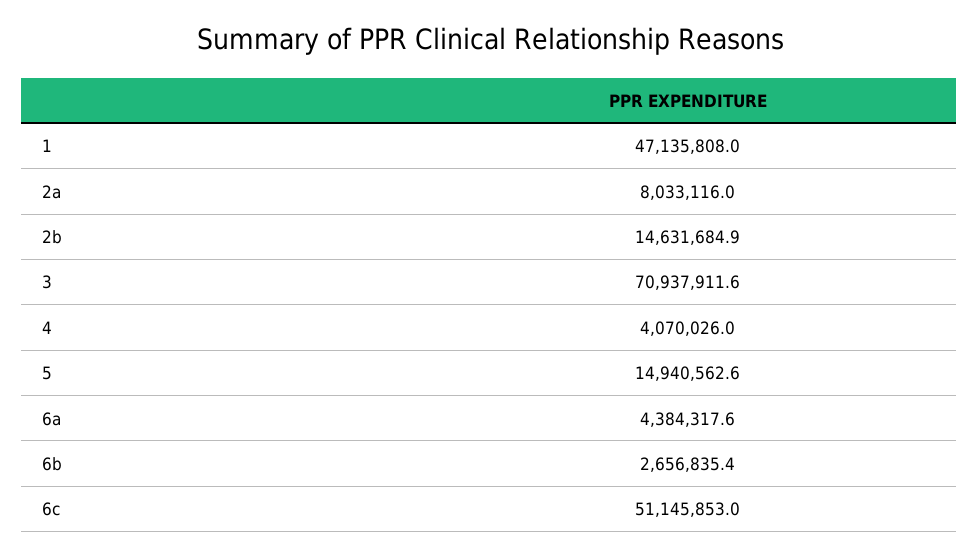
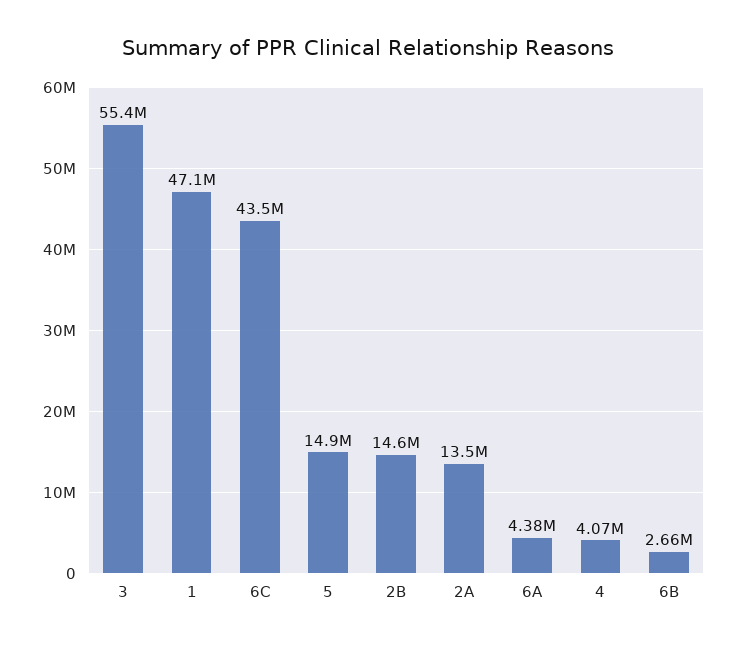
2a: 8033116 -> 13500000
3: 70937911.6 -> 55400000
6c: 51145853 -> 43500000

